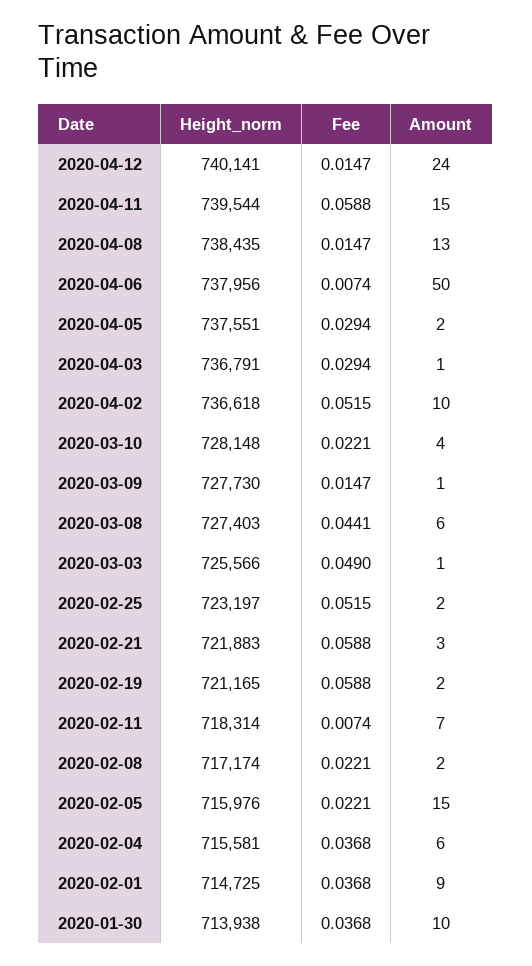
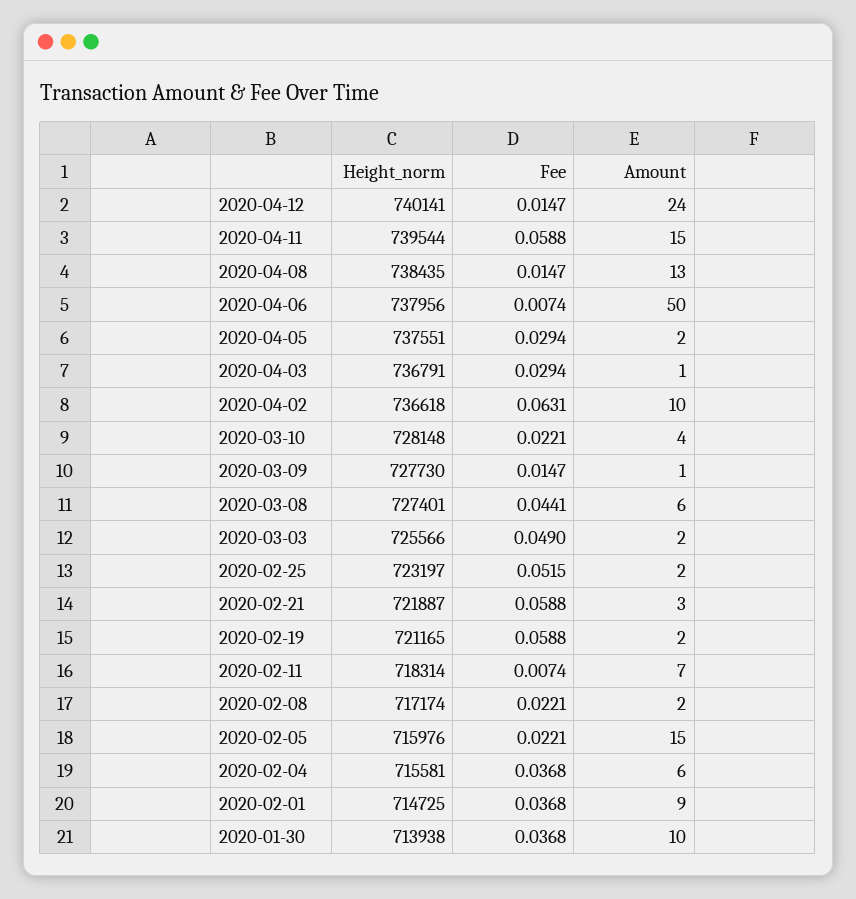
Fee, 2020-04-02: 0.0515 -> 0.0631
Height_norm, 2020-03-08: 727403 -> 727401
Amount, 2020-03-03: 1 -> 2
Height_norm, 2020-02-21: 721883 -> 721887

